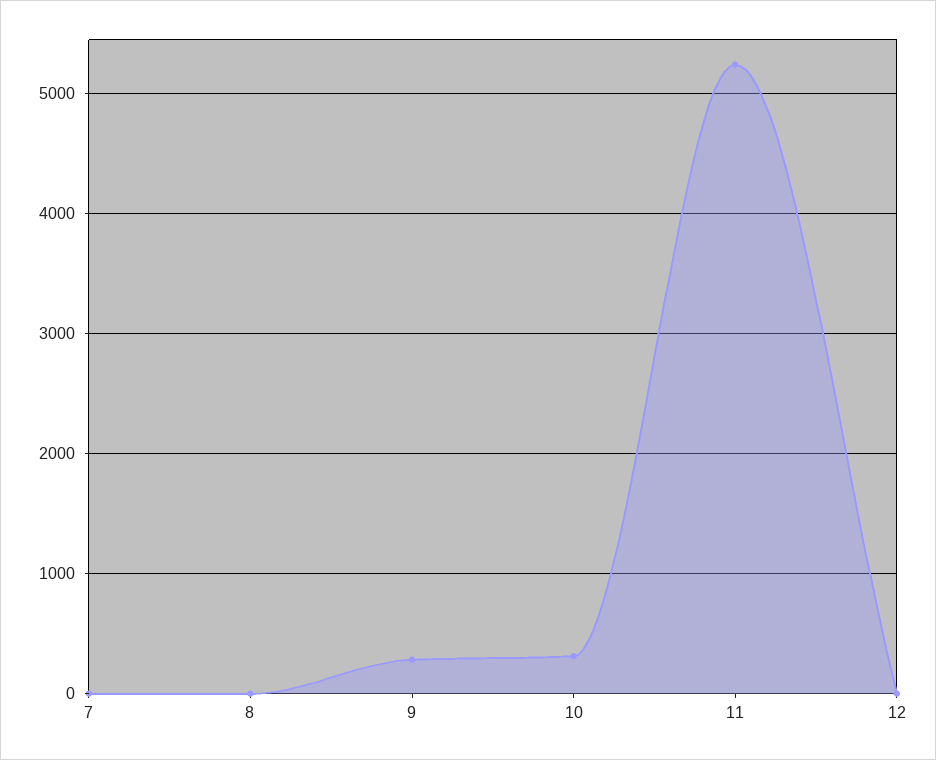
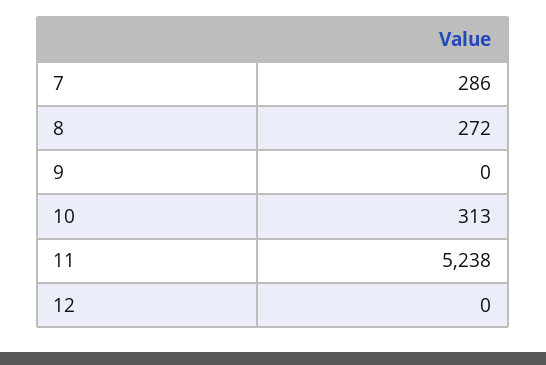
7: 0 -> 286
8: 0 -> 272
9: 300 -> 0

